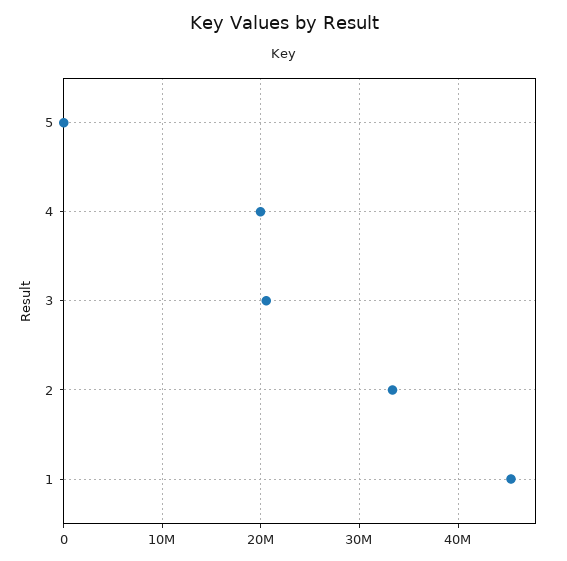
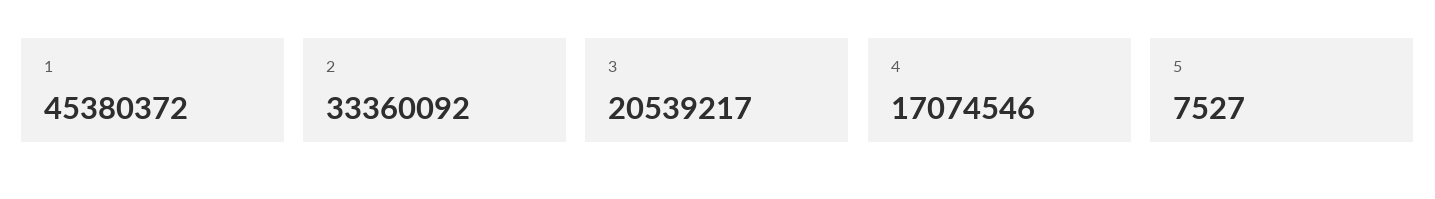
4: 20000000 -> 17074546

